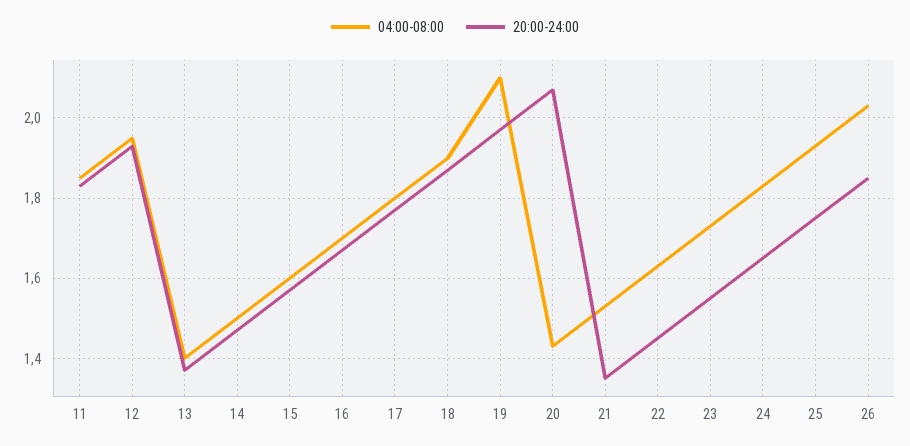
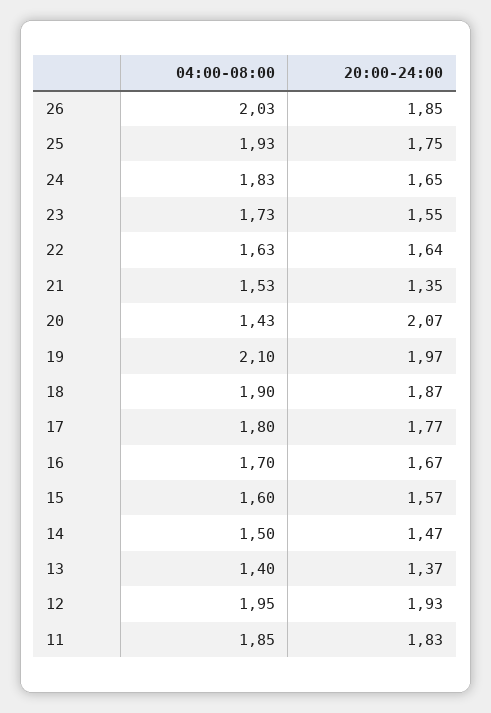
20:00-24:00, 22: 1.45 -> 1.64

